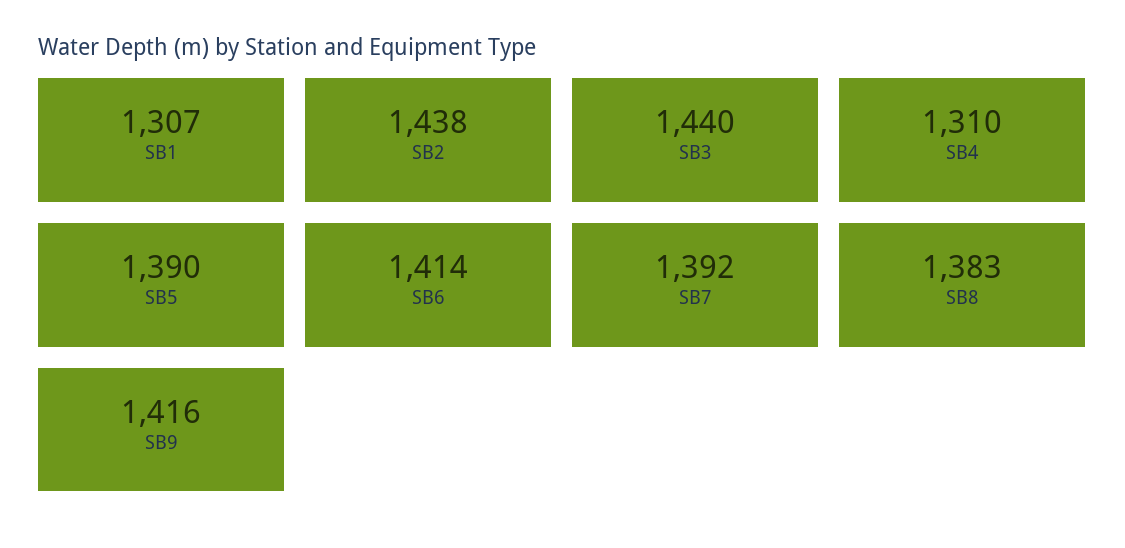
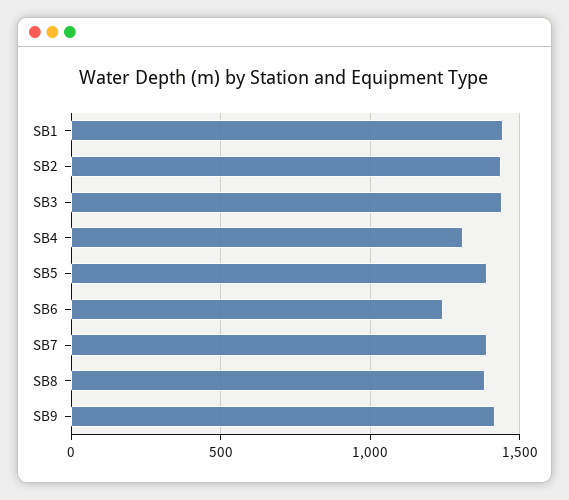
SB1: 1307 -> 1450
SB6: 1414 -> 1250

